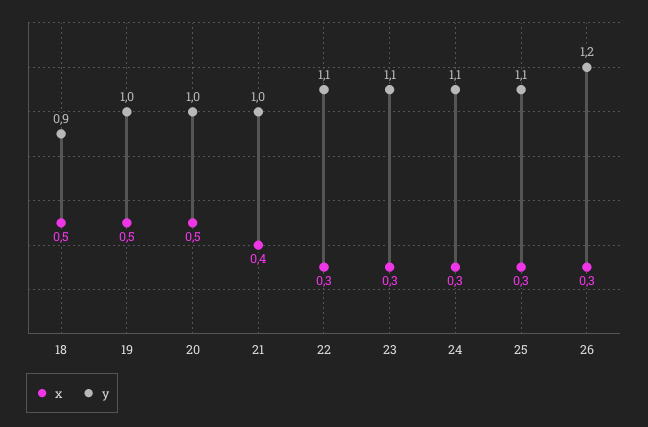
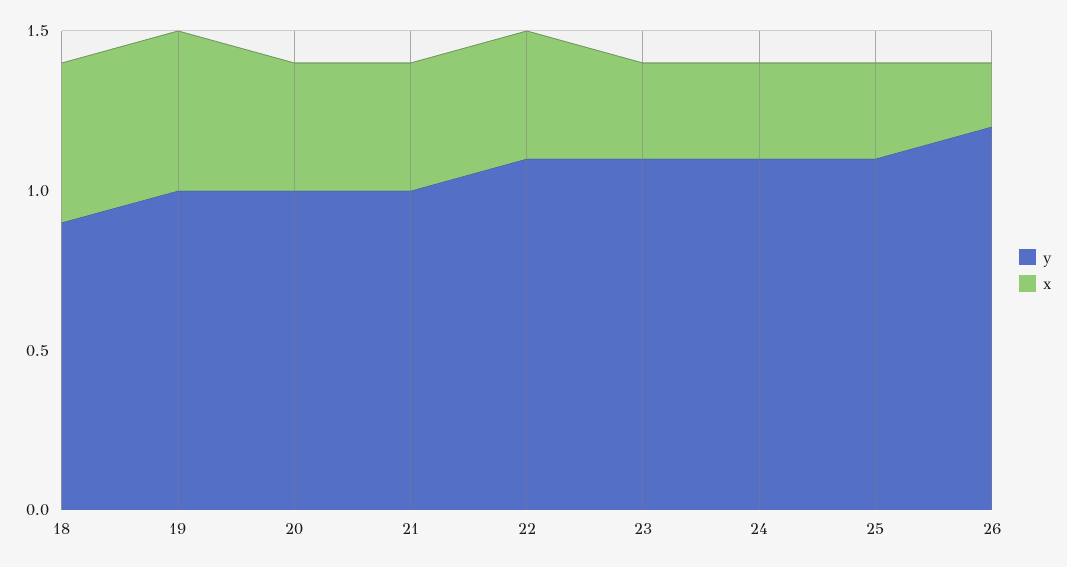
x, 20: 0.5 -> 0.4
x, 22: 0.3 -> 0.4
x, 26: 0.3 -> 0.2

